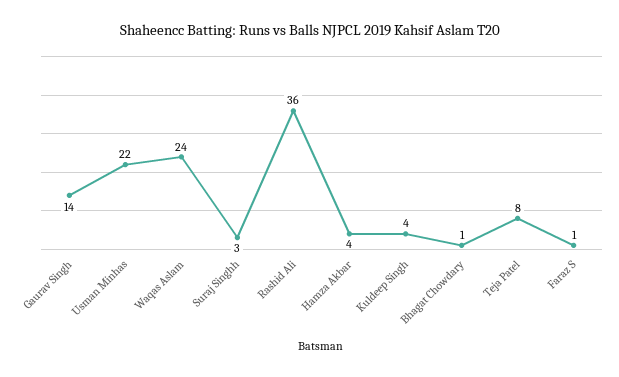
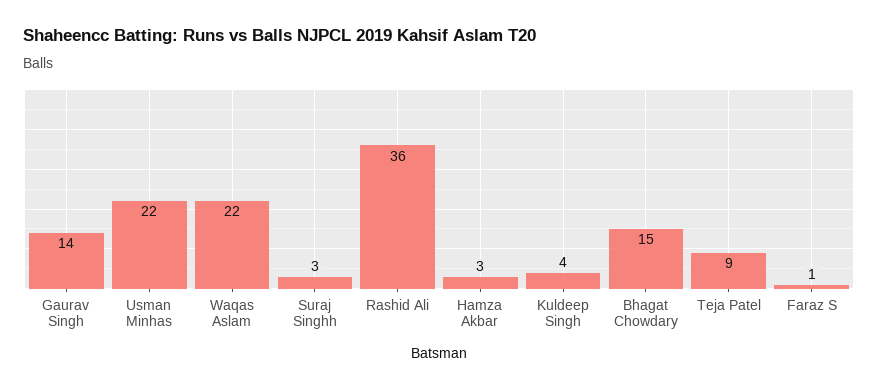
Waqas Aslam: 24 -> 22
Hamza Akbar: 4 -> 3
Bhagat Chowdary: 1 -> 15
Teja Patel: 8 -> 9

